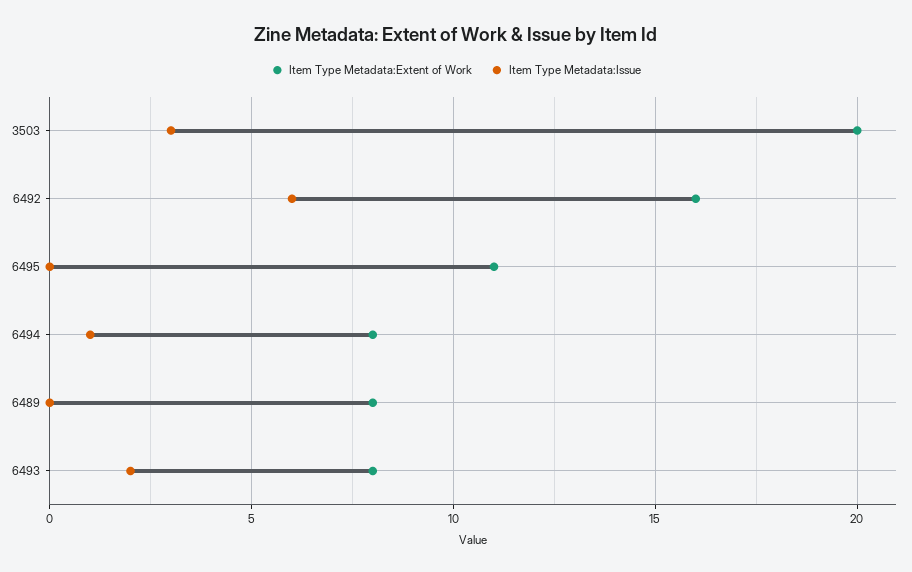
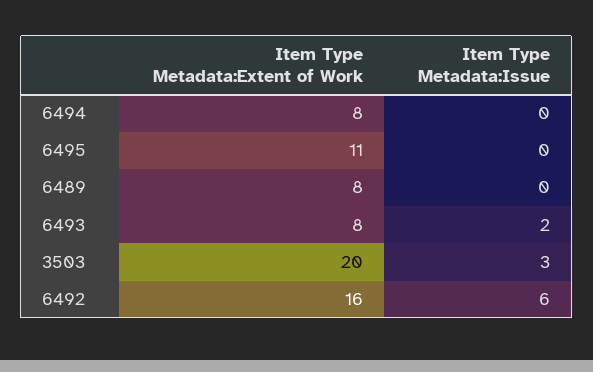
Item Type Metadata:Issue, 6494: 1 -> 0

